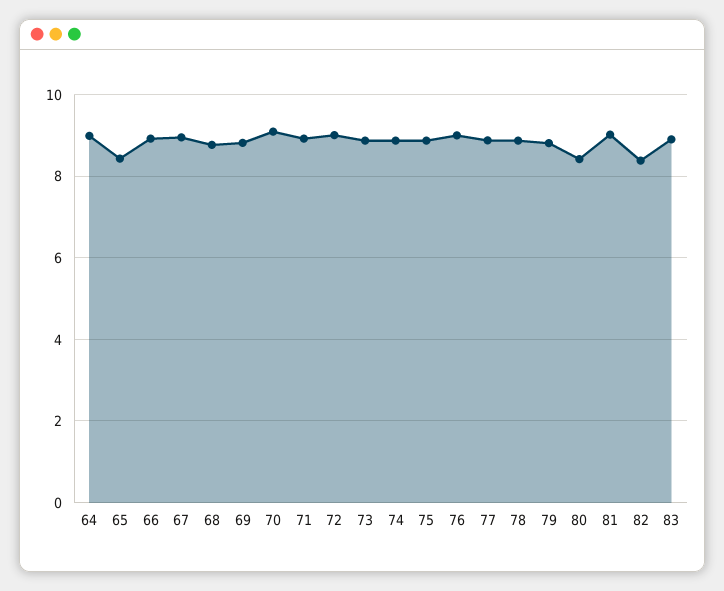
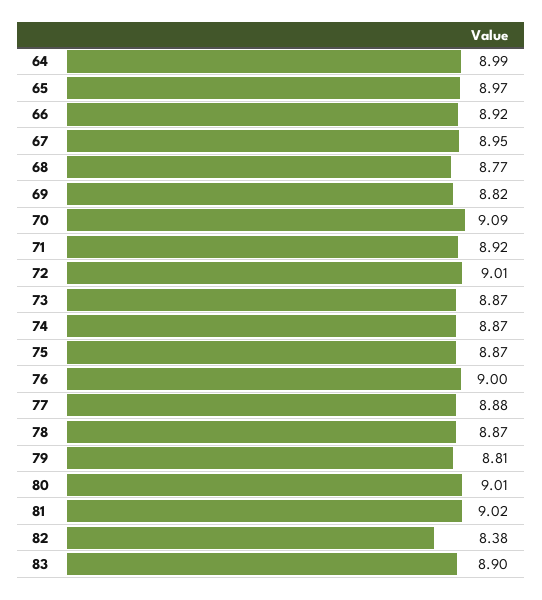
65: 8.4 -> 8.97
80: 8.4 -> 9.01

